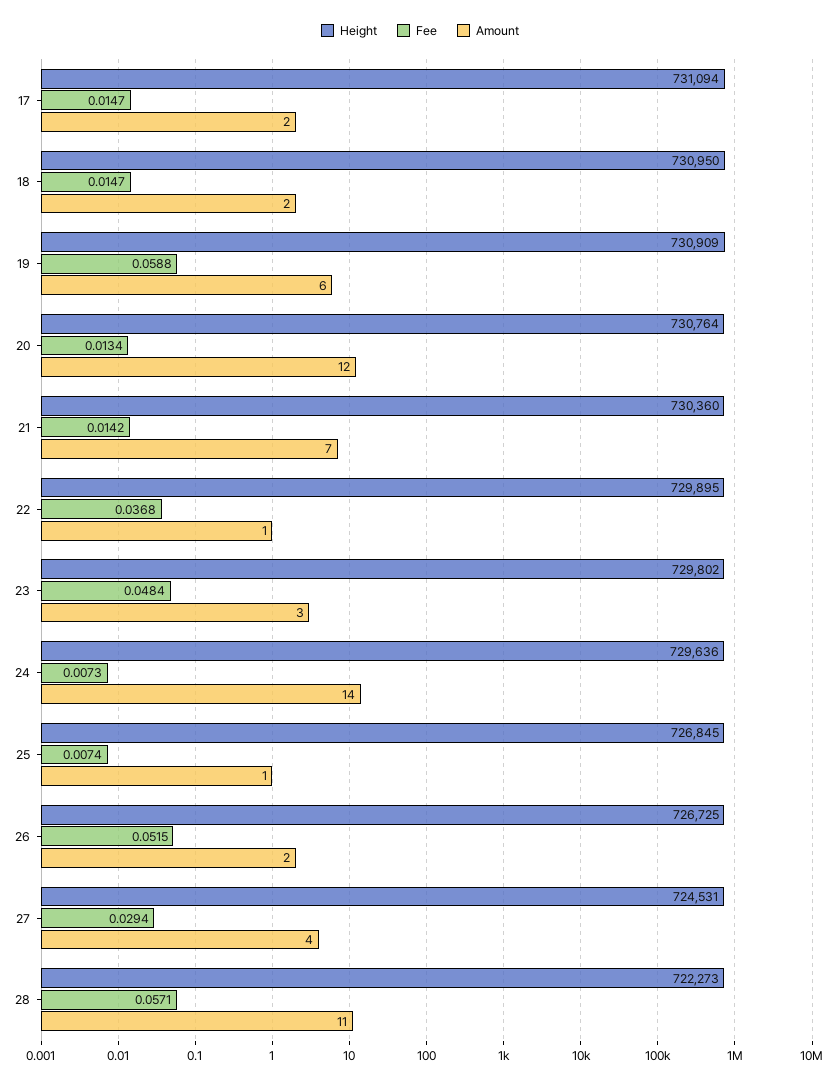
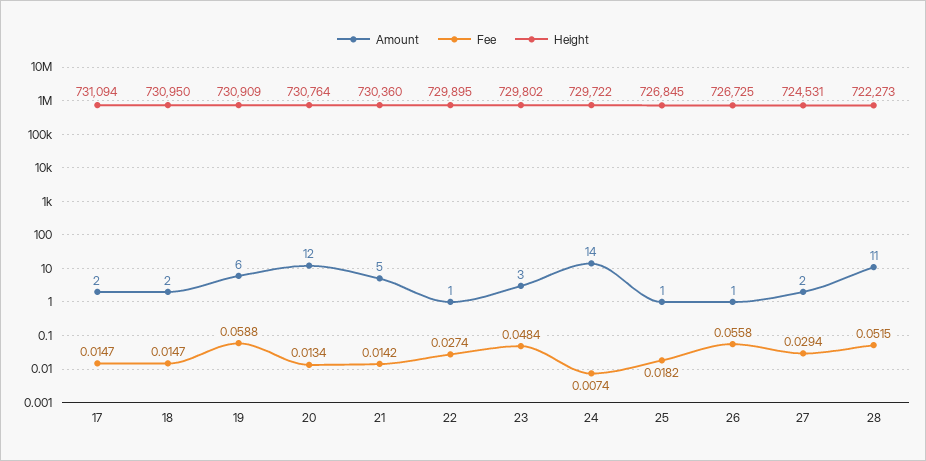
Amount, 21: 7 -> 5
Fee, 22: 0.0368 -> 0.0274
Height, 24: 729636 -> 729722
Fee, 24: 0.0073 -> 0.0074
Fee, 25: 0.0074 -> 0.0182
Fee, 26: 0.0515 -> 0.0558
Amount, 26: 2 -> 1
Amount, 27: 4 -> 2
Fee, 28: 0.0571 -> 0.0515

